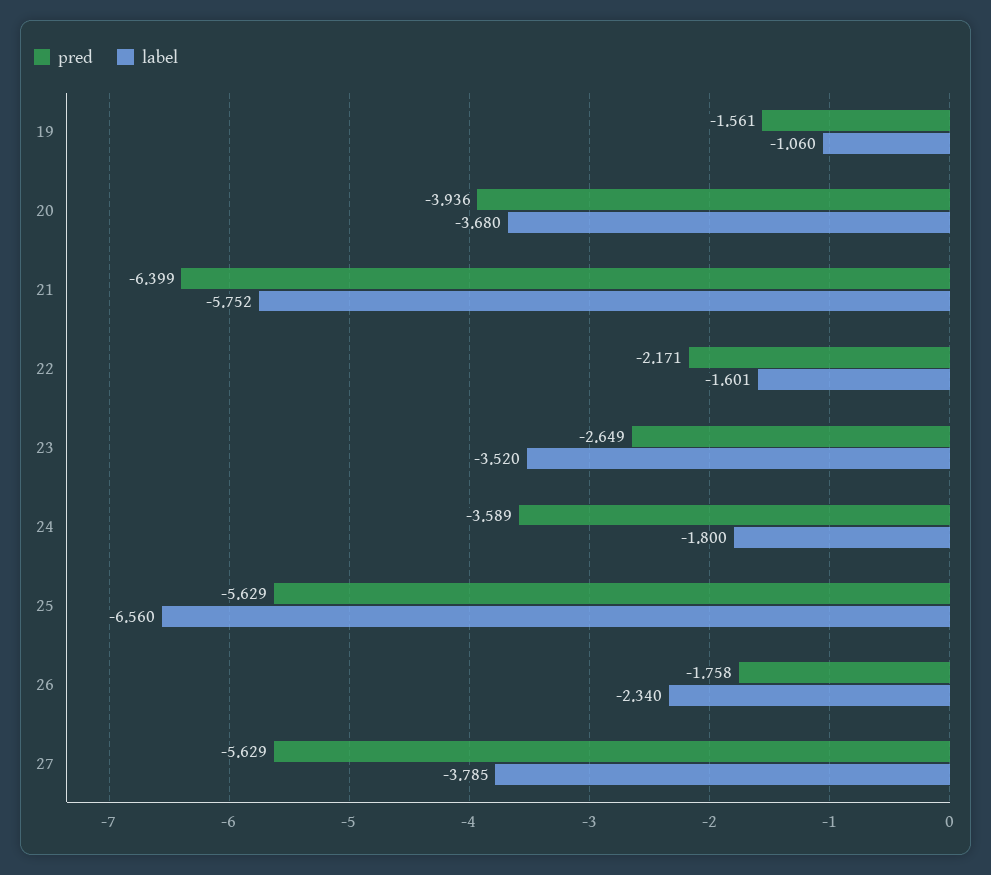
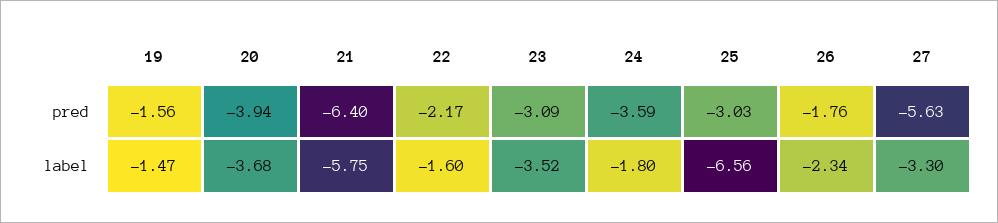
label, 19: -1.06 -> -1.47
pred, 23: -2.649 -> -3.09
pred, 25: -5.629 -> -3.03
label, 27: -3.785 -> -3.3

